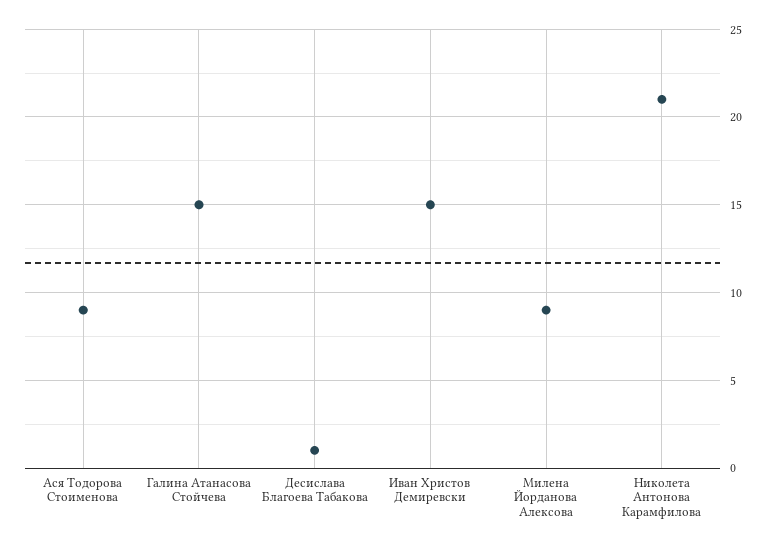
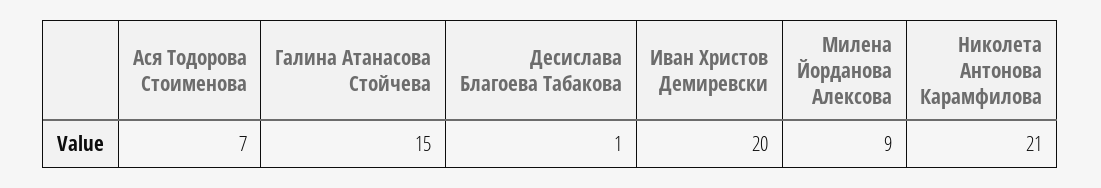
Ася Тодорова Стоименова: 9 -> 7
Иван Христов Демиревски: 15 -> 20

